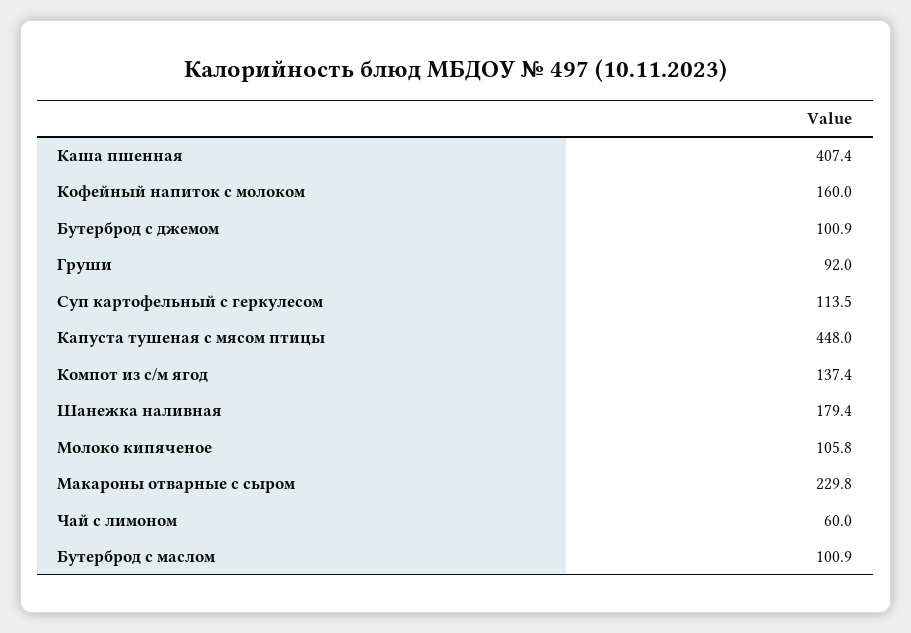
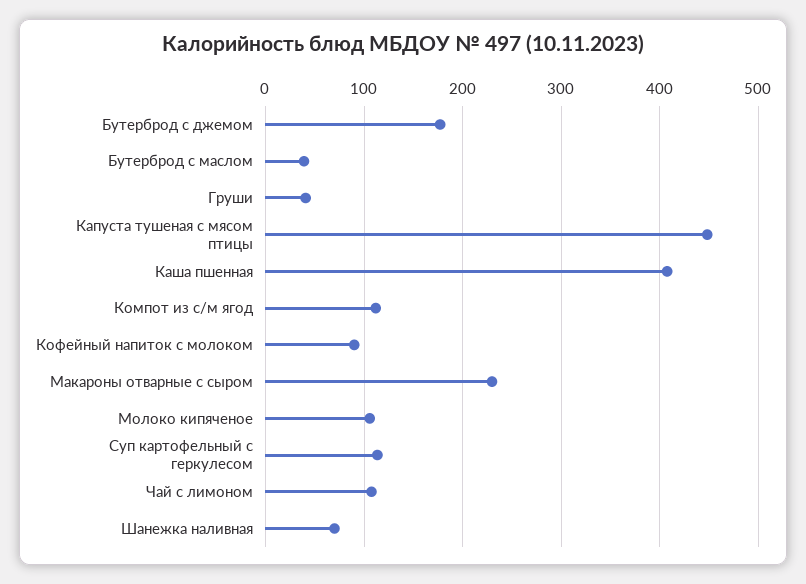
Кофейный напиток с молоком: 160 -> 90
Бутерброд с джемом: 100.9 -> 180
Груши: 92 -> 40
Компот из с/м ягод: 137.4 -> 110
Шанежка наливная: 179.4 -> 70
Чай с лимоном: 60 -> 110
Бутерброд с маслом: 100.9 -> 40

